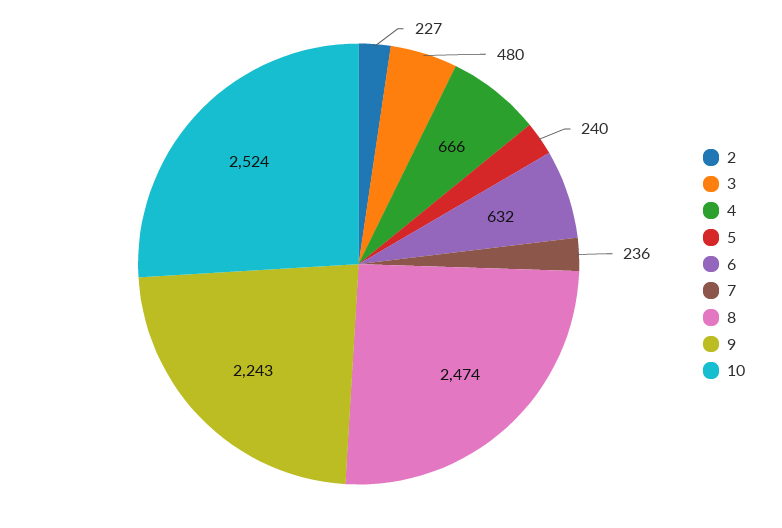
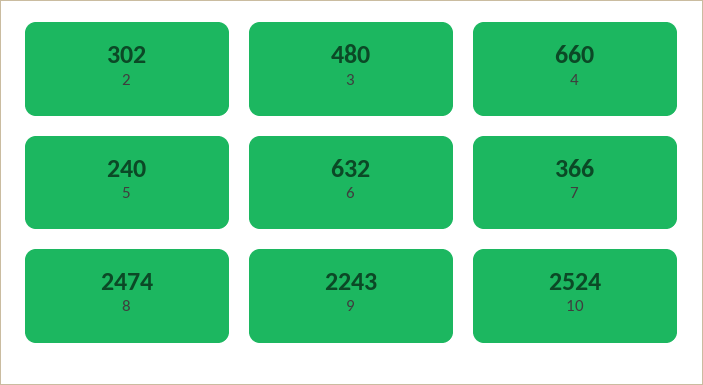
2: 227 -> 302
4: 666 -> 660
7: 236 -> 366

